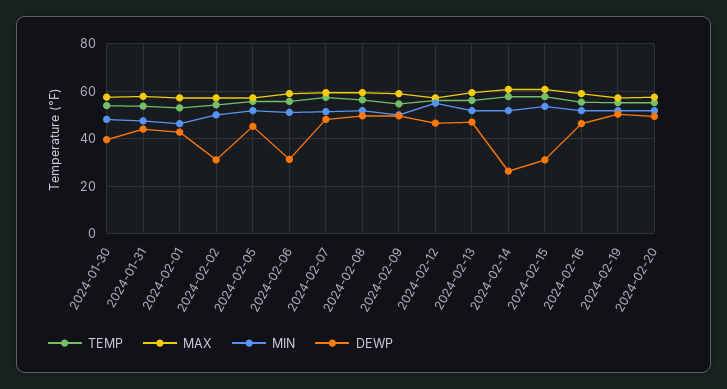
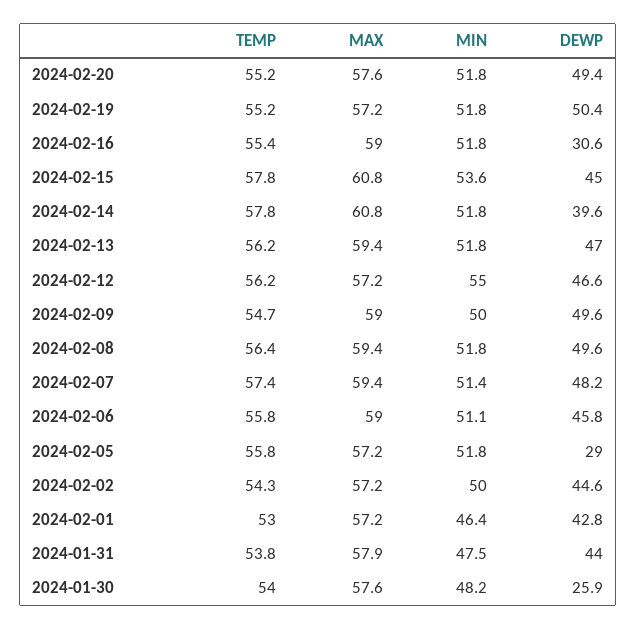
DEWP, 2024-01-30: 40 -> 25.9
DEWP, 2024-02-02: 30 -> 44.6
DEWP, 2024-02-05: 45 -> 29
DEWP, 2024-02-06: 30 -> 45.8
DEWP, 2024-02-14: 25 -> 39.6
DEWP, 2024-02-15: 30 -> 45
DEWP, 2024-02-16: 45 -> 30.6

